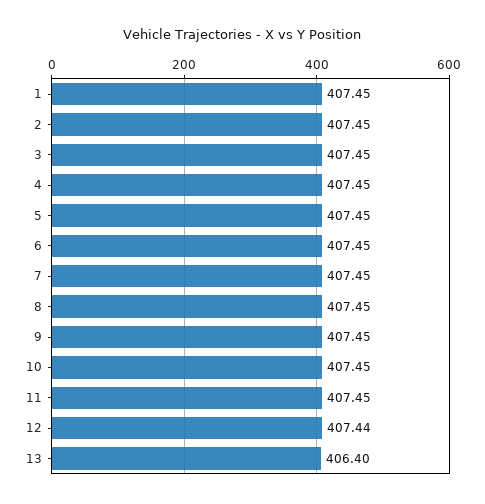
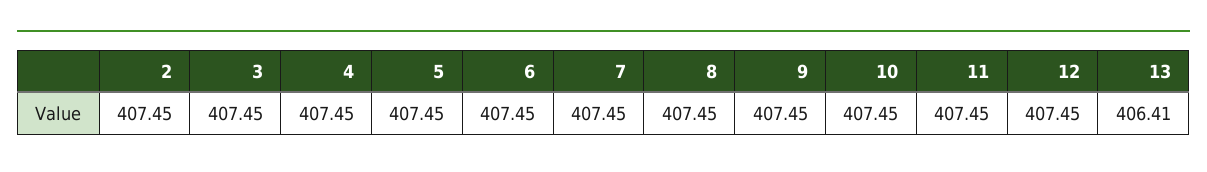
1: 407.45 -> none
12: 407.44 -> 407.45
13: 406.4 -> 406.41

